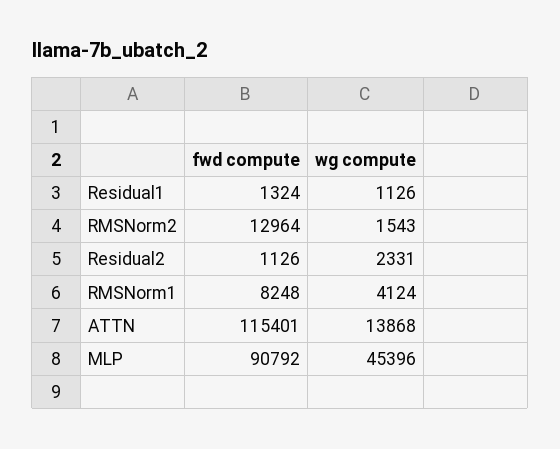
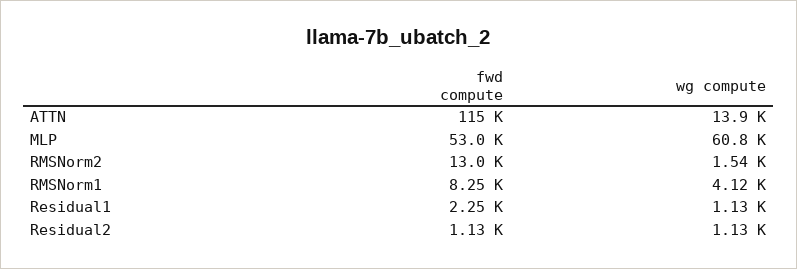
fwd compute, Residual1: 1324 -> 2250
wg compute, Residual2: 2331 -> 1130
fwd compute, MLP: 90792 -> 53000
wg compute, MLP: 45396 -> 60800

